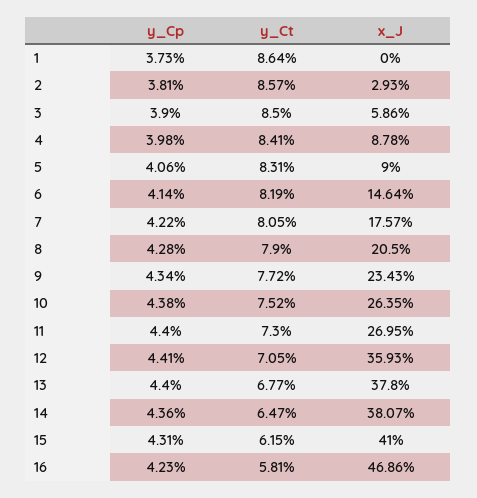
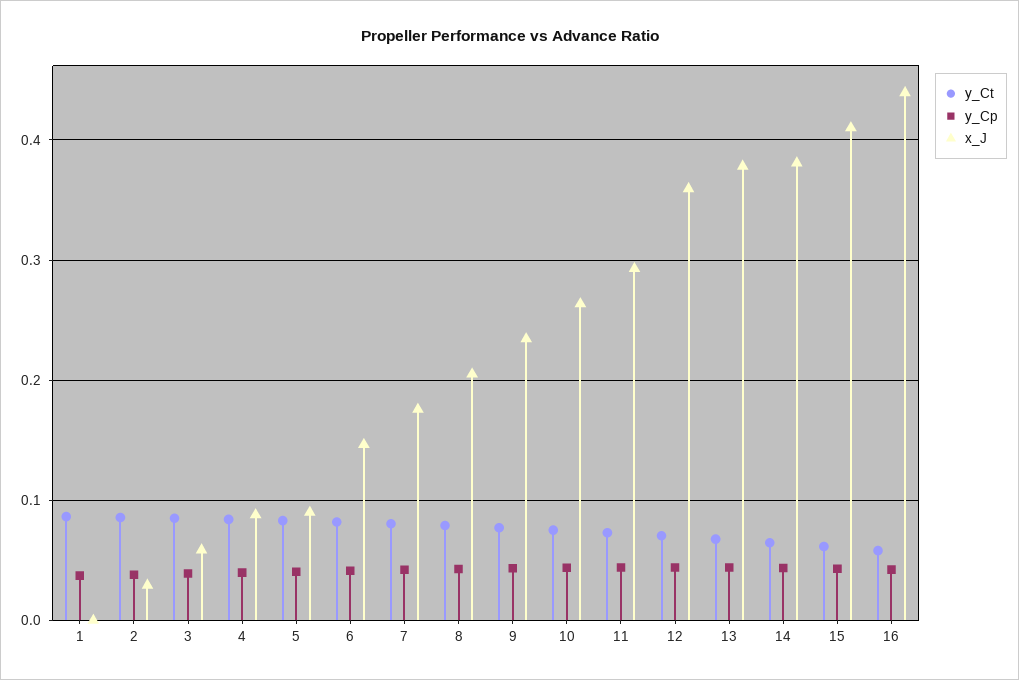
x_J, 11: 0.2695 -> 0.29
x_J, 16: 0.4686 -> 0.44

